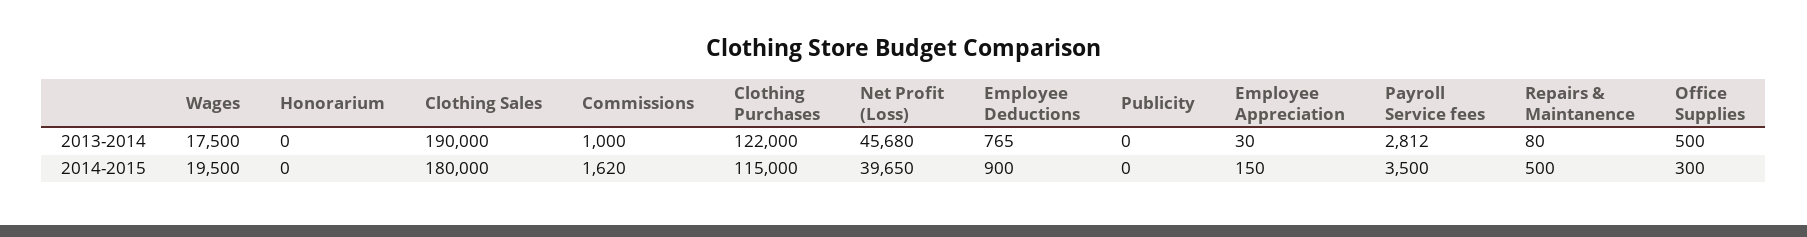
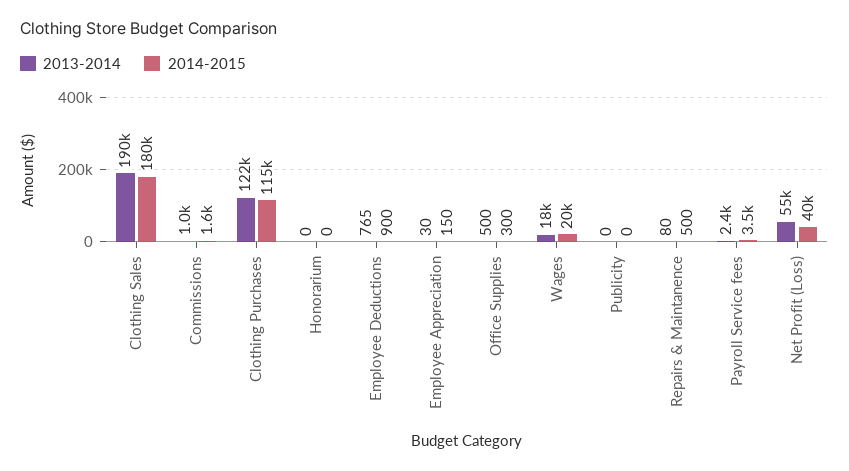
2013-2014, Net Profit (Loss): 45680 -> 55000
2013-2014, Payroll Service fees: 2812 -> 2400

